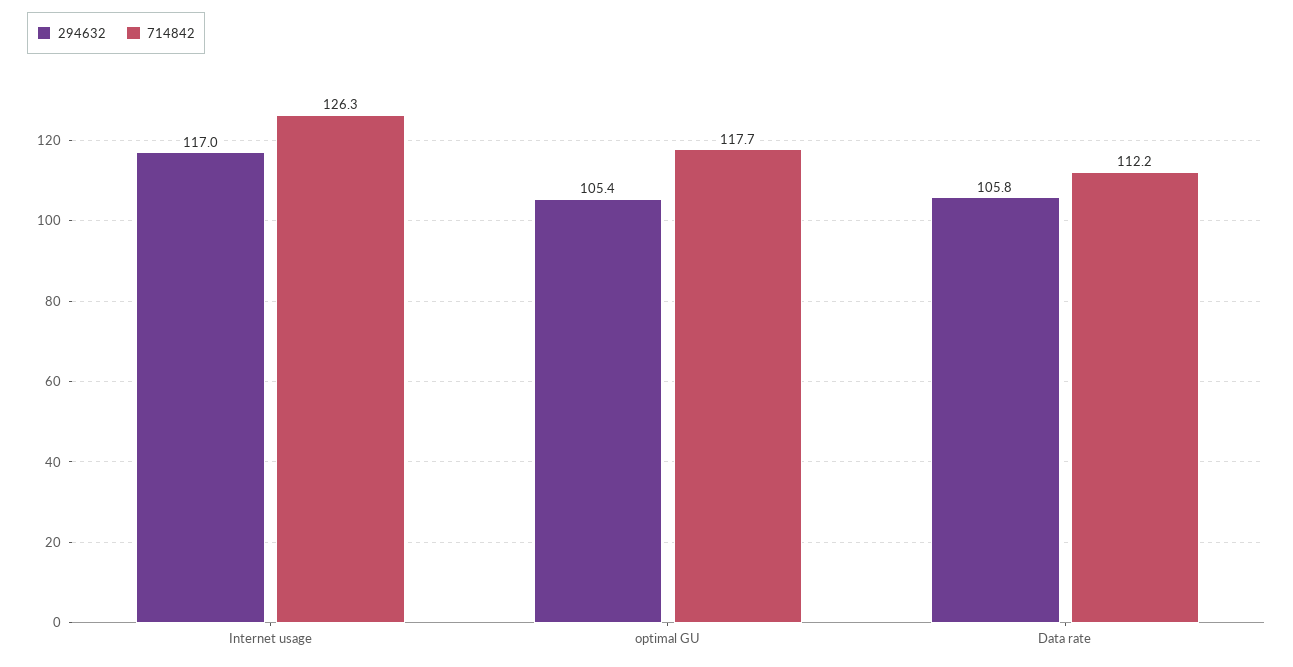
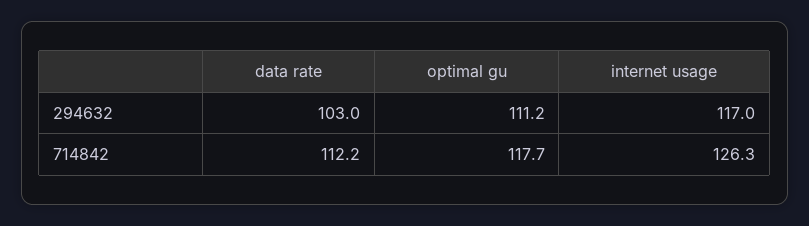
294632, optimal GU: 105.4 -> 111.2
294632, Data rate: 105.8 -> 103

